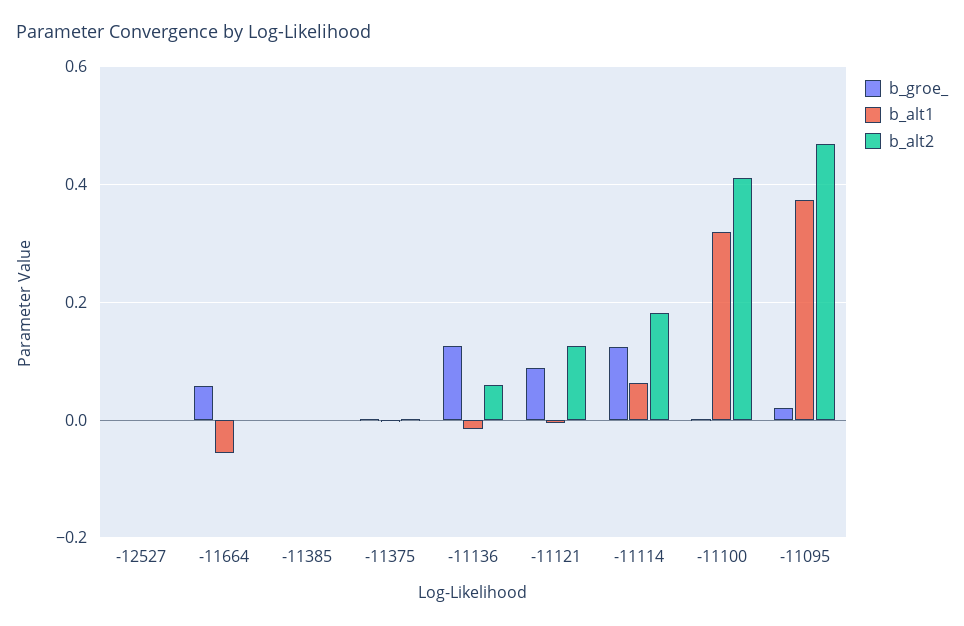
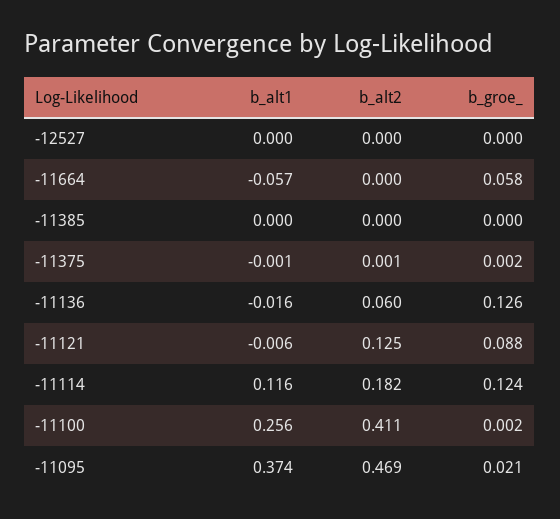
b_alt1, -11114: 0.06 -> 0.116
b_alt1, -11100: 0.32 -> 0.256

